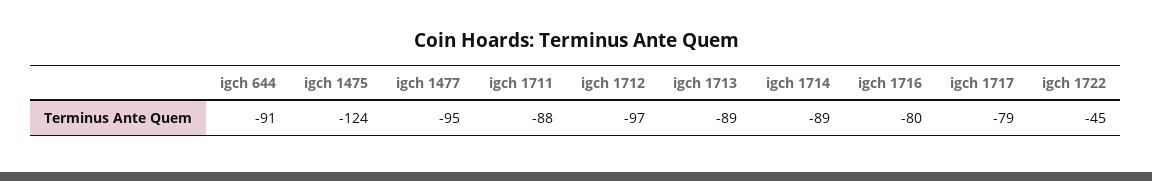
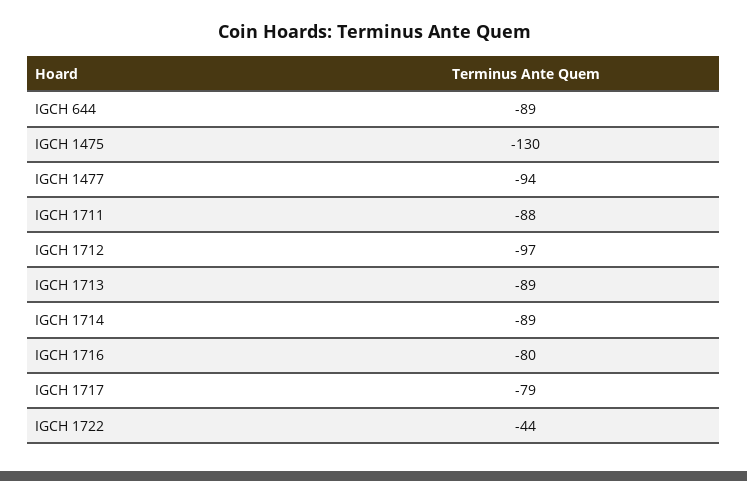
igch 644: -91 -> -89
igch 1475: -124 -> -130
igch 1477: -95 -> -94
igch 1722: -45 -> -44

